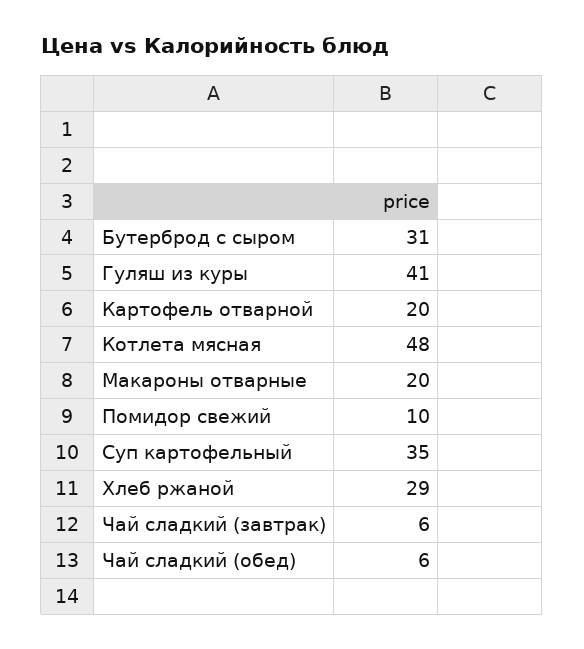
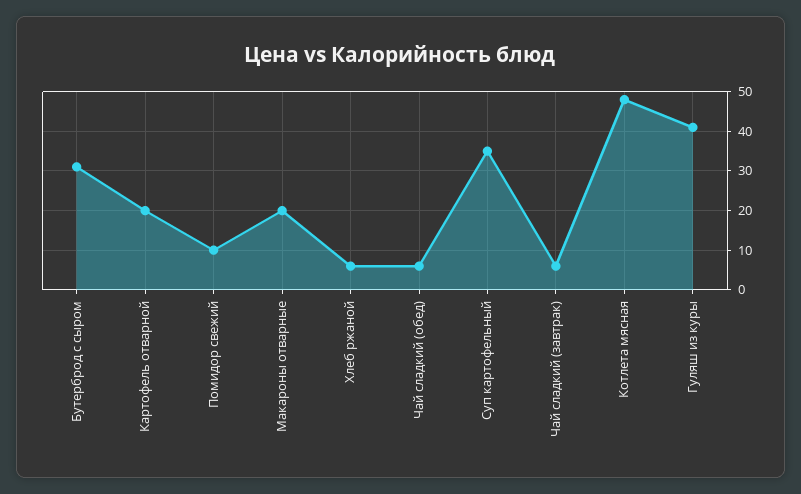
Хлеб ржаной: 29 -> 5

